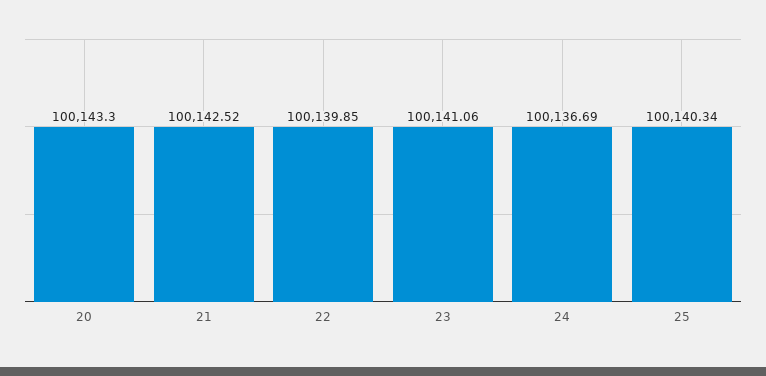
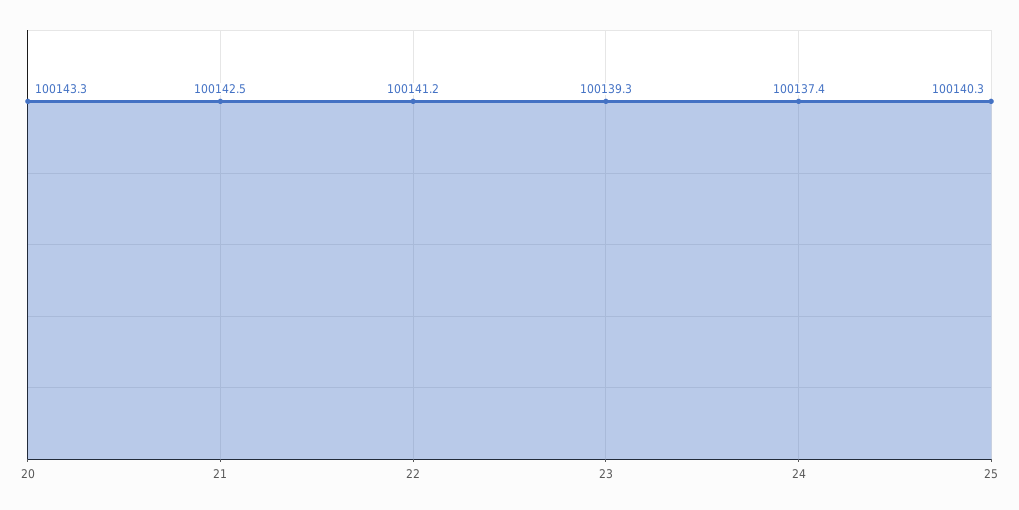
22: 100139.85 -> 100141.2
23: 100141.06 -> 100139.3
24: 100136.69 -> 100137.4

